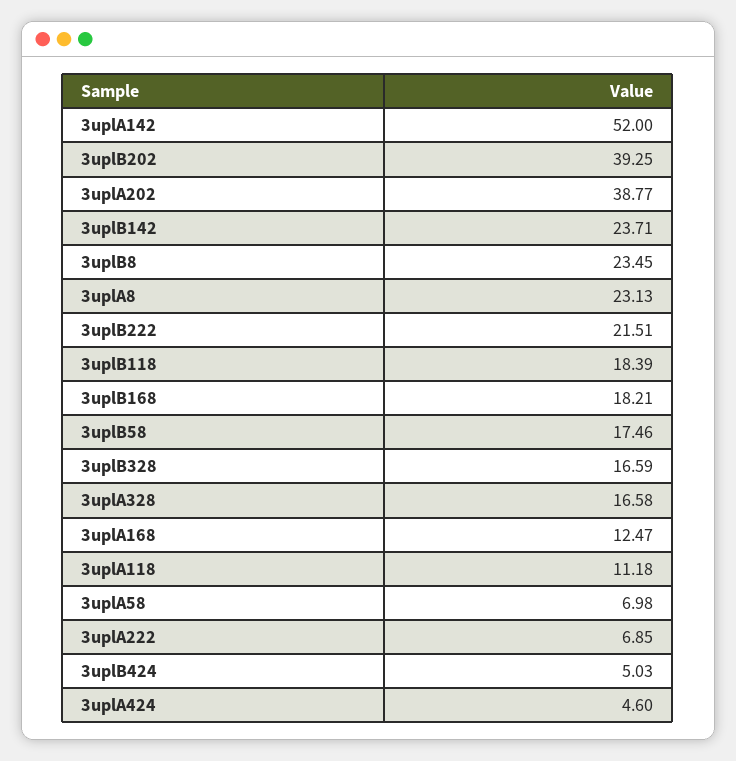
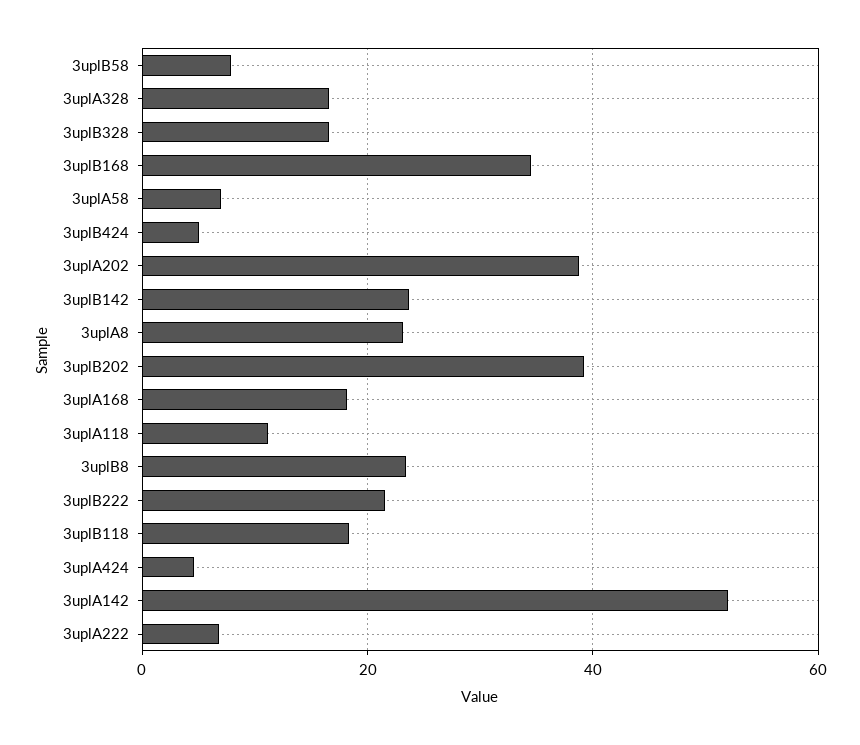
3uplB168: 18.21 -> 34
3uplB58: 17.46 -> 8
3uplA168: 12.47 -> 18

